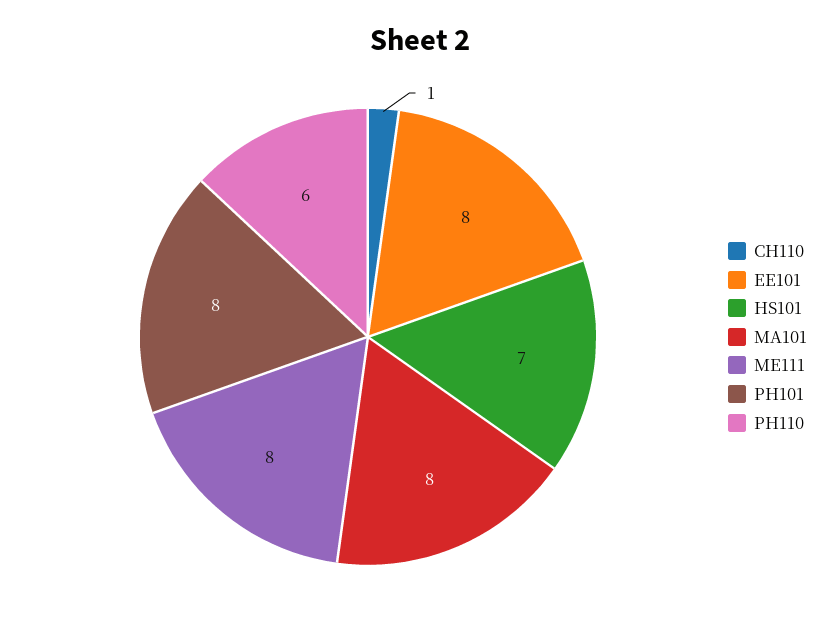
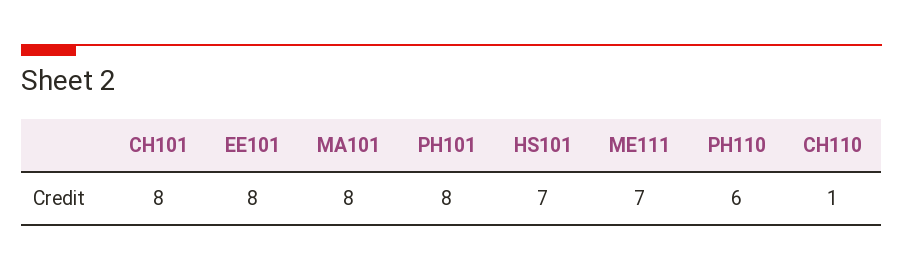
ME111: 8 -> 7
CH101: none -> 8

